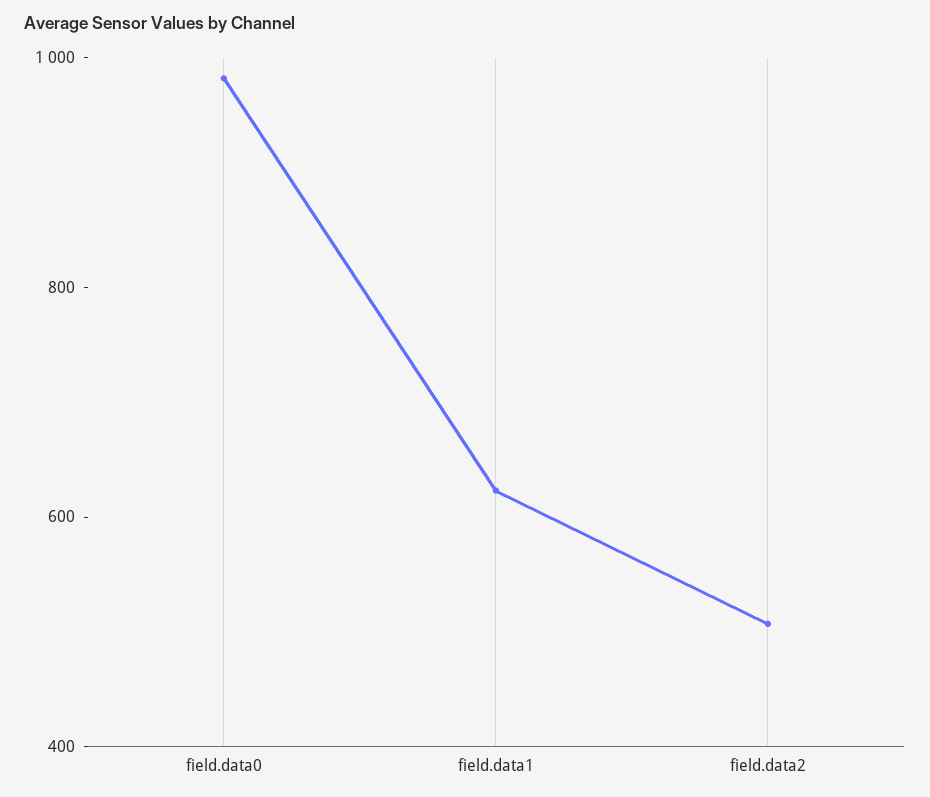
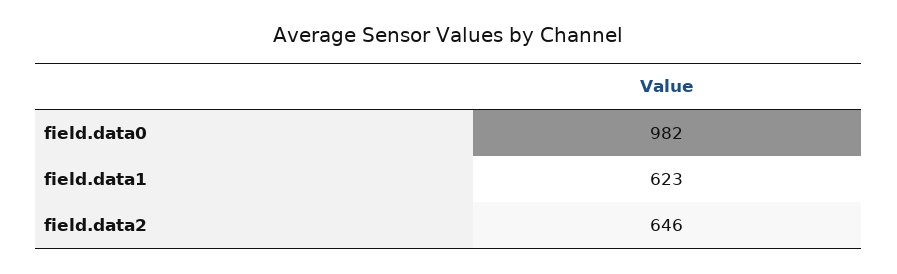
field.data2: 500 -> 646

